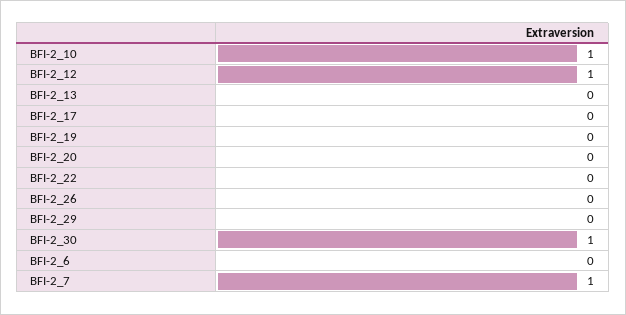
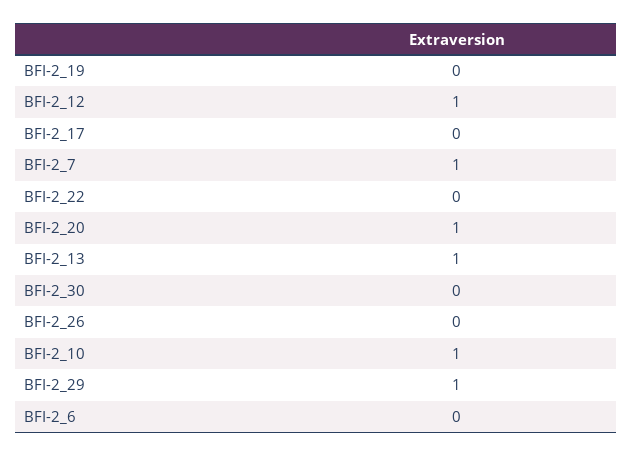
BFI-2_13: 0 -> 1
BFI-2_20: 0 -> 1
BFI-2_29: 0 -> 1
BFI-2_30: 1 -> 0

